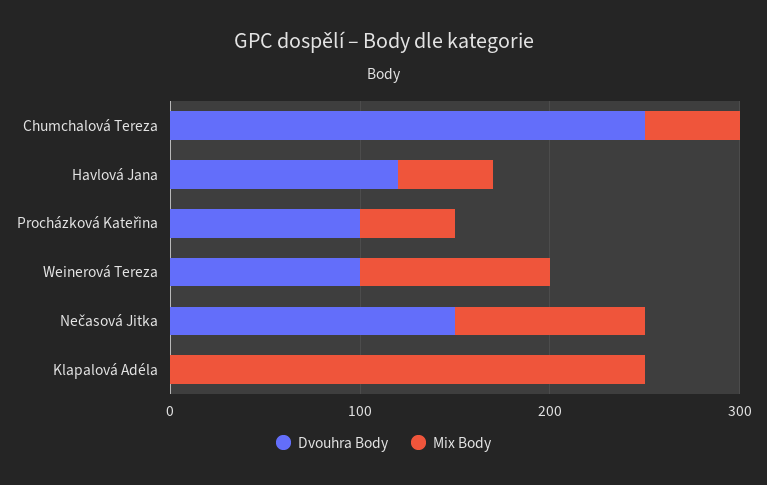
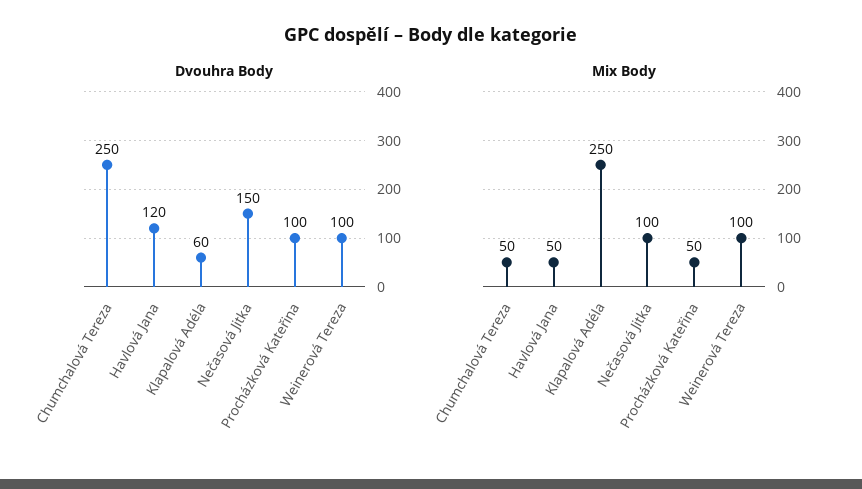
Dvouhra Body, Klapalová Adéla: 0 -> 60

